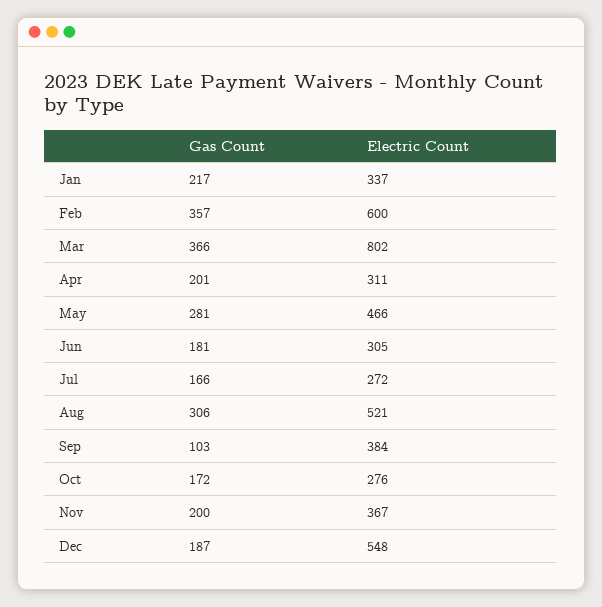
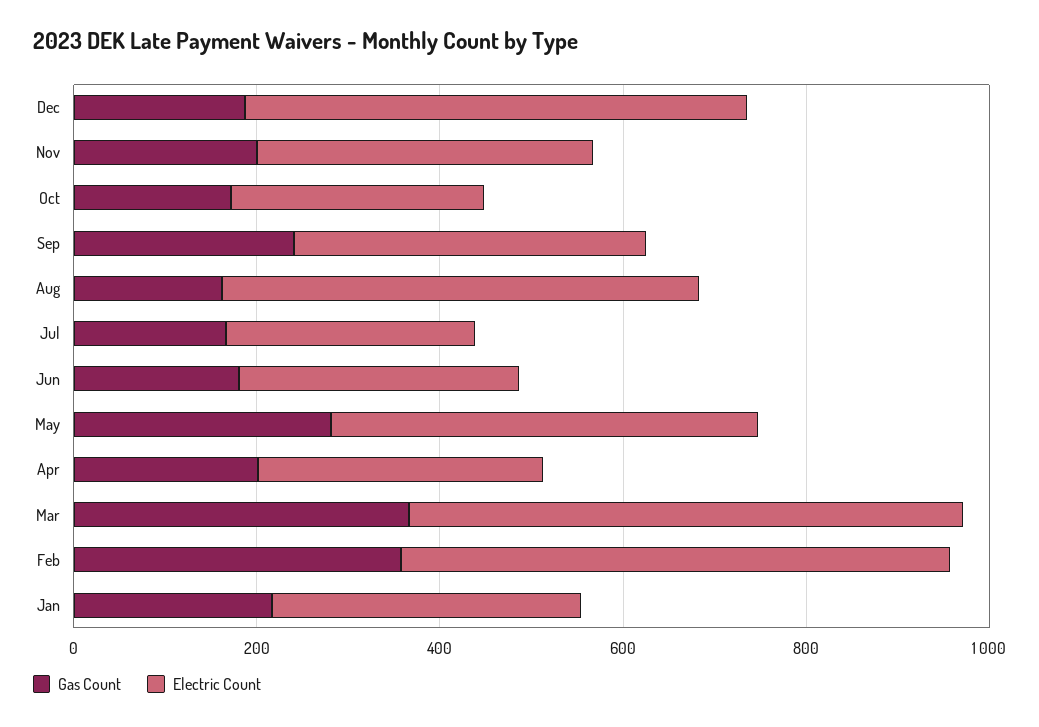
Electric Count, Mar: 802 -> 600
Gas Count, Aug: 306 -> 150
Gas Count, Sep: 103 -> 250

